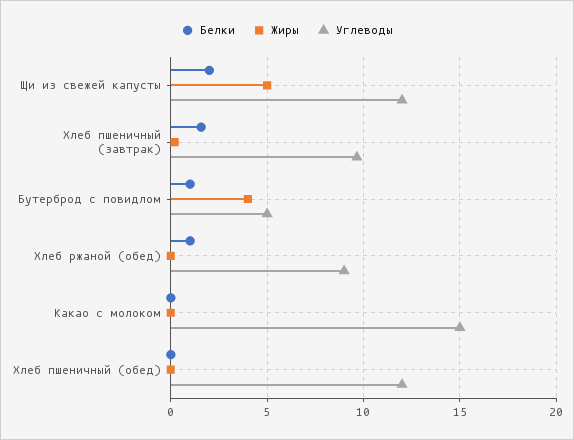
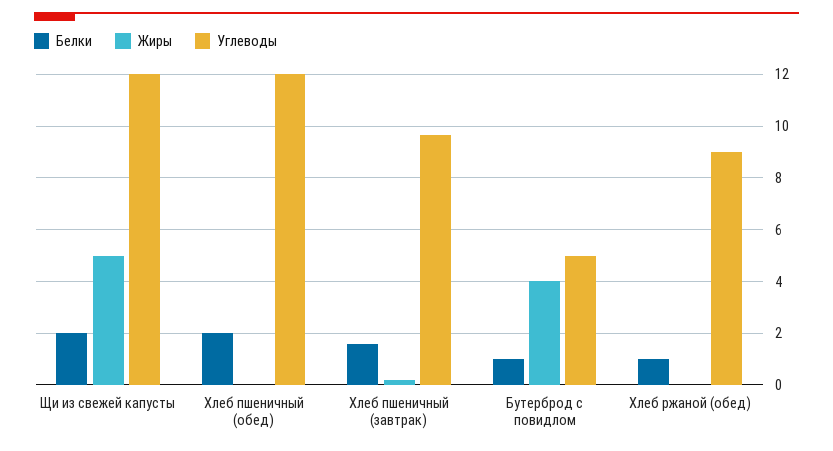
Белки, Какао с молоком: 0 -> none
Жиры, Какао с молоком: 0 -> none
Углеводы, Какао с молоком: 15 -> none
Белки, Хлеб пшеничный (обед): 0 -> 2

